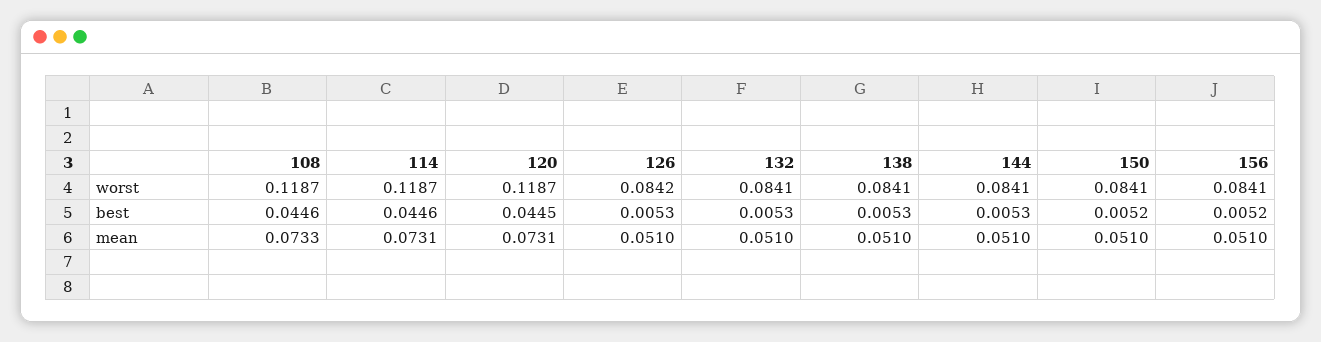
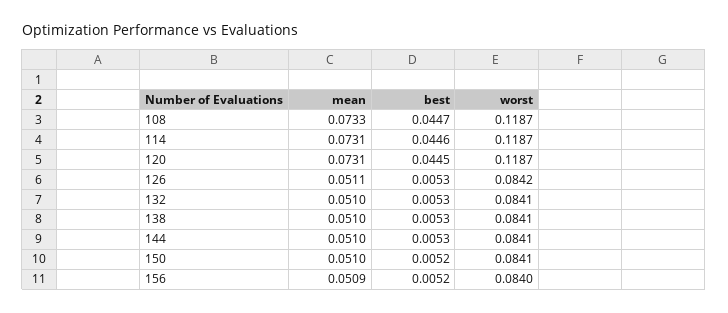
156, worst: 0.0841 -> 0.084
108, best: 0.0446 -> 0.0447
126, mean: 0.051 -> 0.0511
156, mean: 0.051 -> 0.0509

